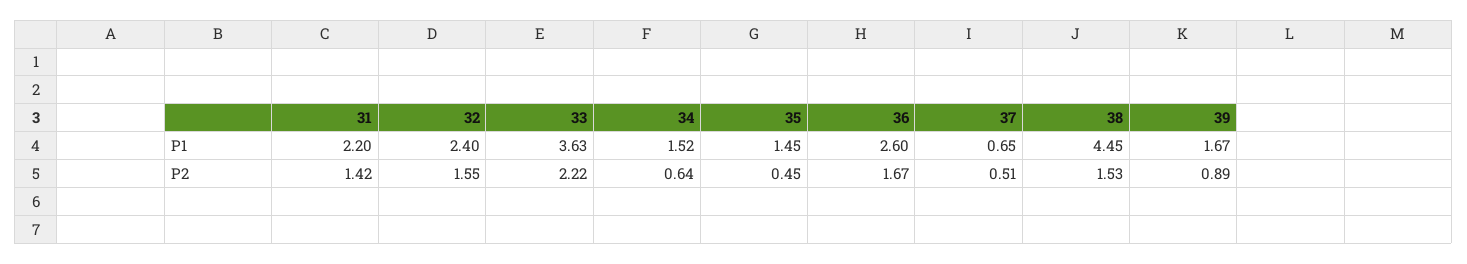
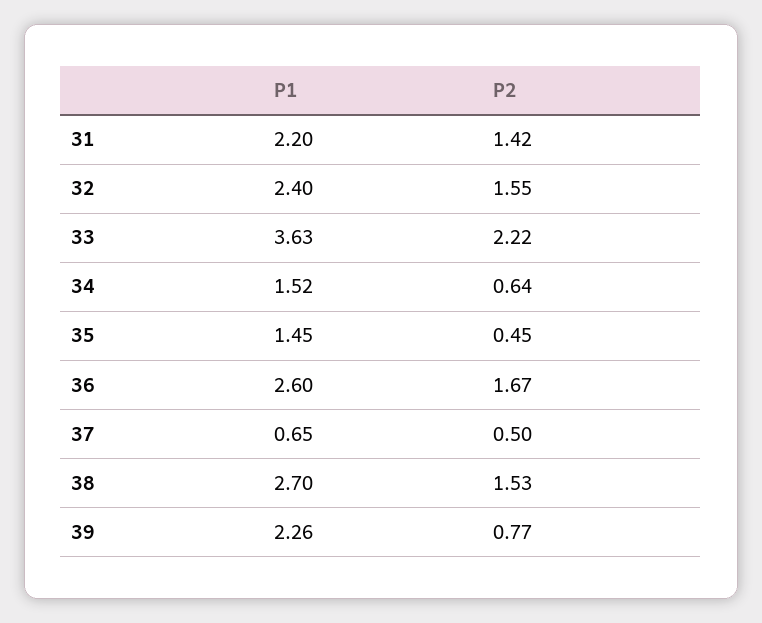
38, P1: 4.45 -> 2.7
39, P1: 1.67 -> 2.26
37, P2: 0.51 -> 0.5
39, P2: 0.89 -> 0.77

